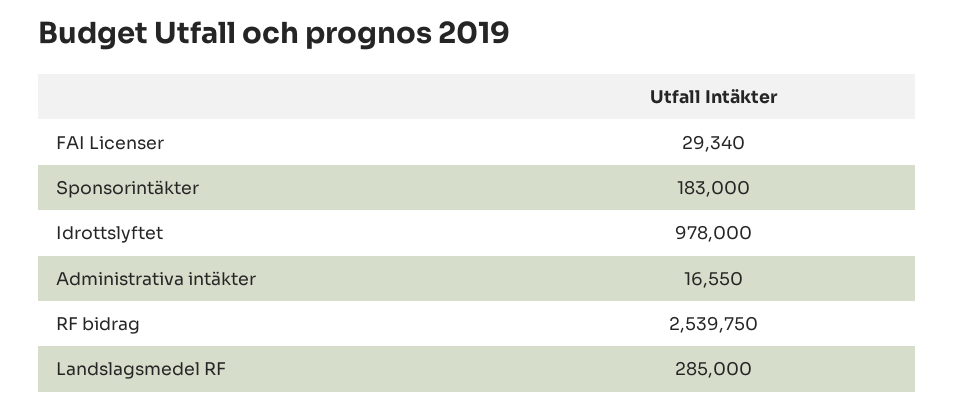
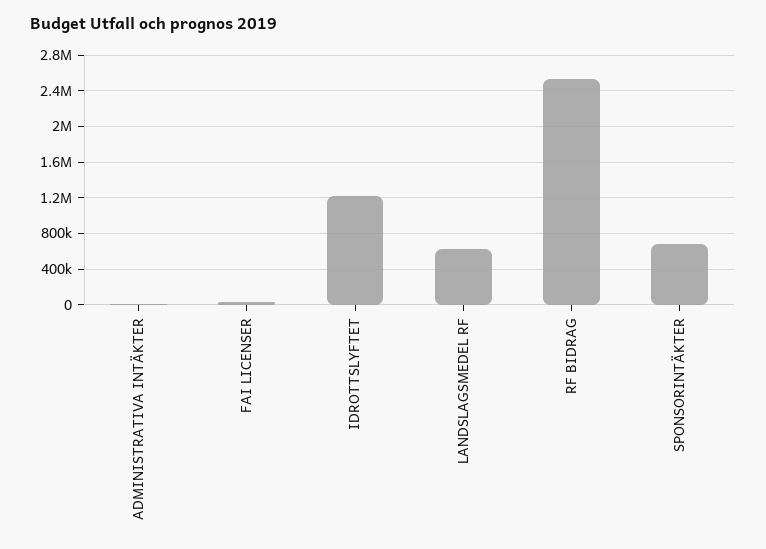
Sponsorintäkter: 183000 -> 700000
Idrottslyftet: 978000 -> 1200000
Landslagsmedel RF: 285000 -> 600000

